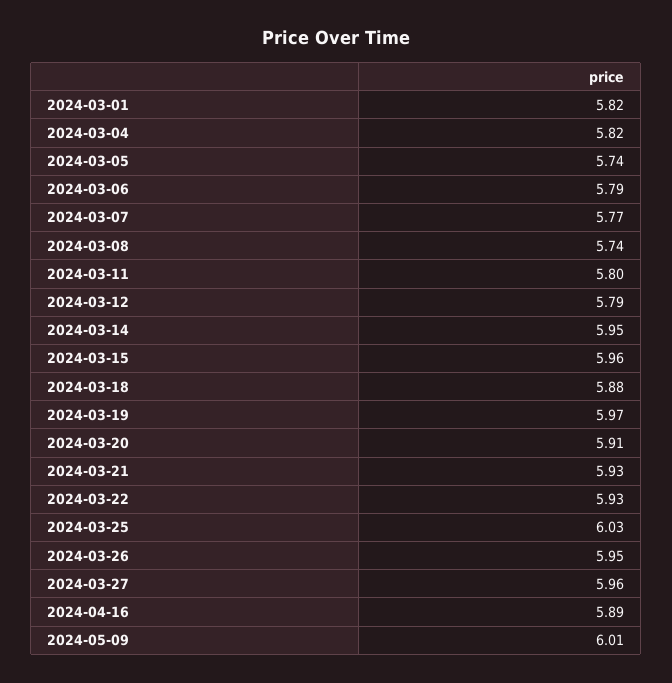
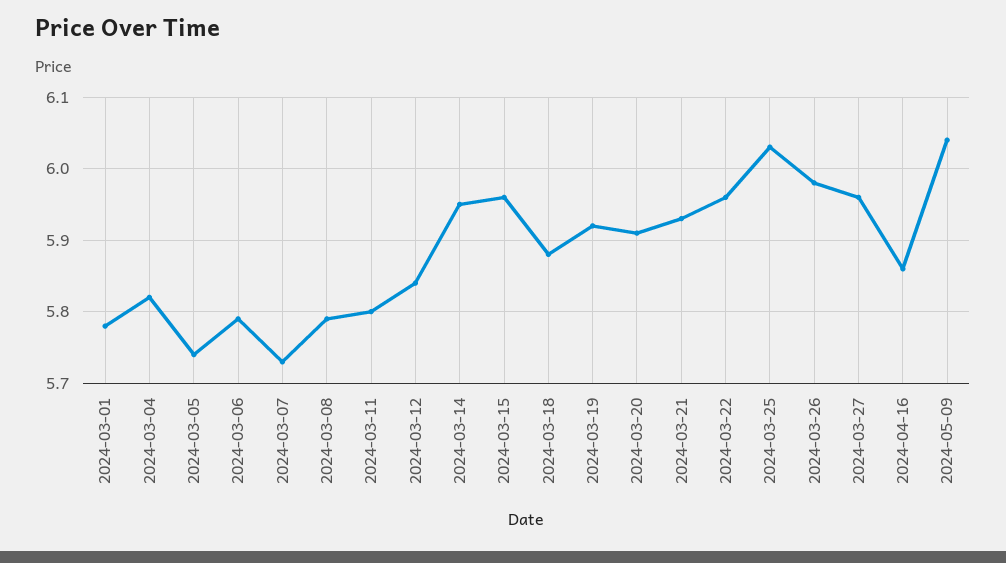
2024-03-01: 5.82 -> 5.78
2024-03-07: 5.77 -> 5.73
2024-03-08: 5.74 -> 5.79
2024-03-12: 5.79 -> 5.84
2024-03-19: 5.97 -> 5.92
2024-03-22: 5.93 -> 5.96
2024-03-26: 5.95 -> 5.98
2024-04-16: 5.89 -> 5.86
2024-05-09: 6.01 -> 6.04

